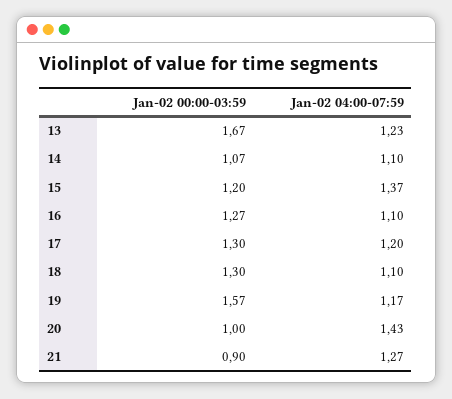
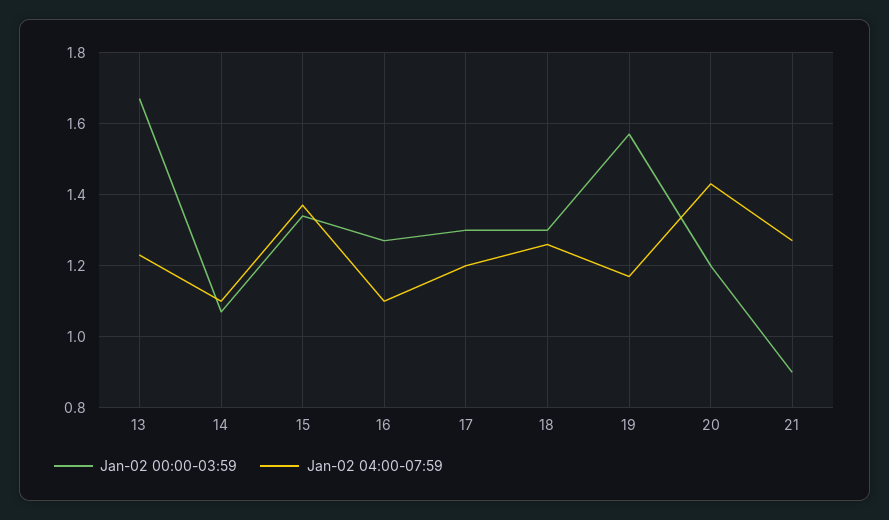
Jan-02 00:00-03:59, 15: 1.2 -> 1.35
Jan-02 04:00-07:59, 18: 1.1 -> 1.25
Jan-02 00:00-03:59, 20: 1 -> 1.2

